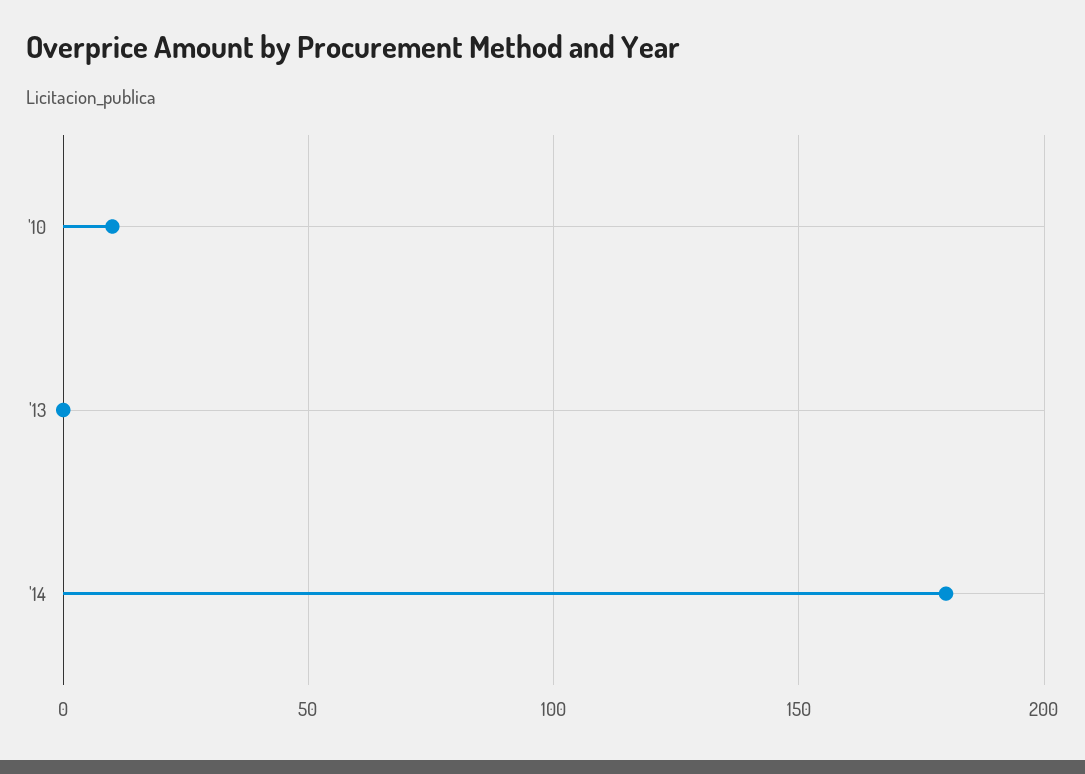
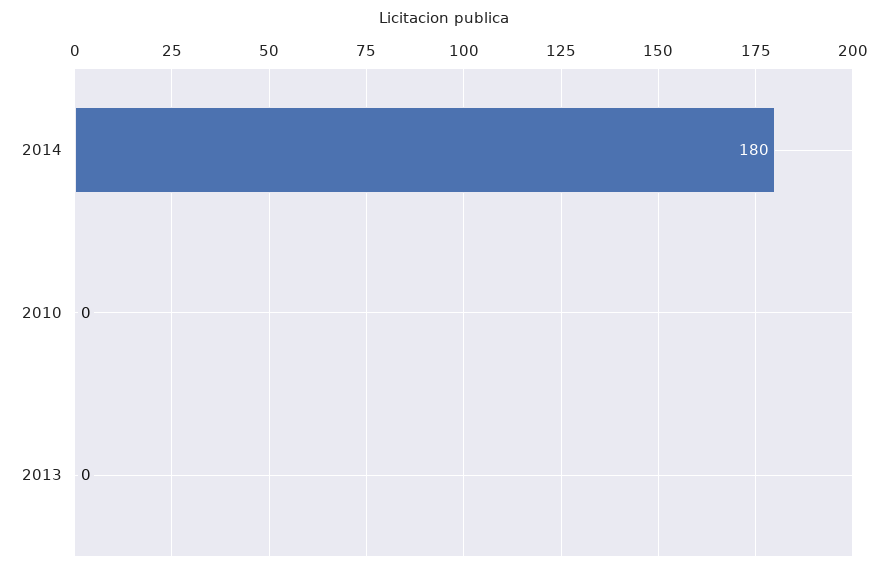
'10: 10 -> 0

